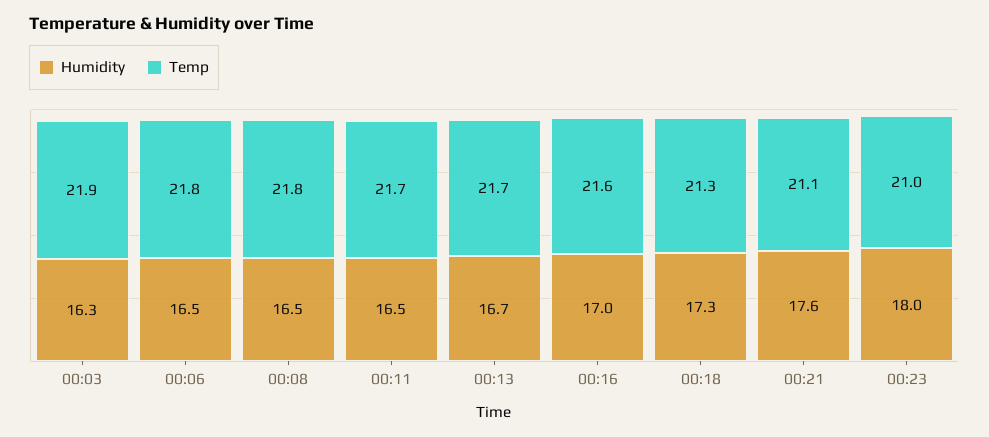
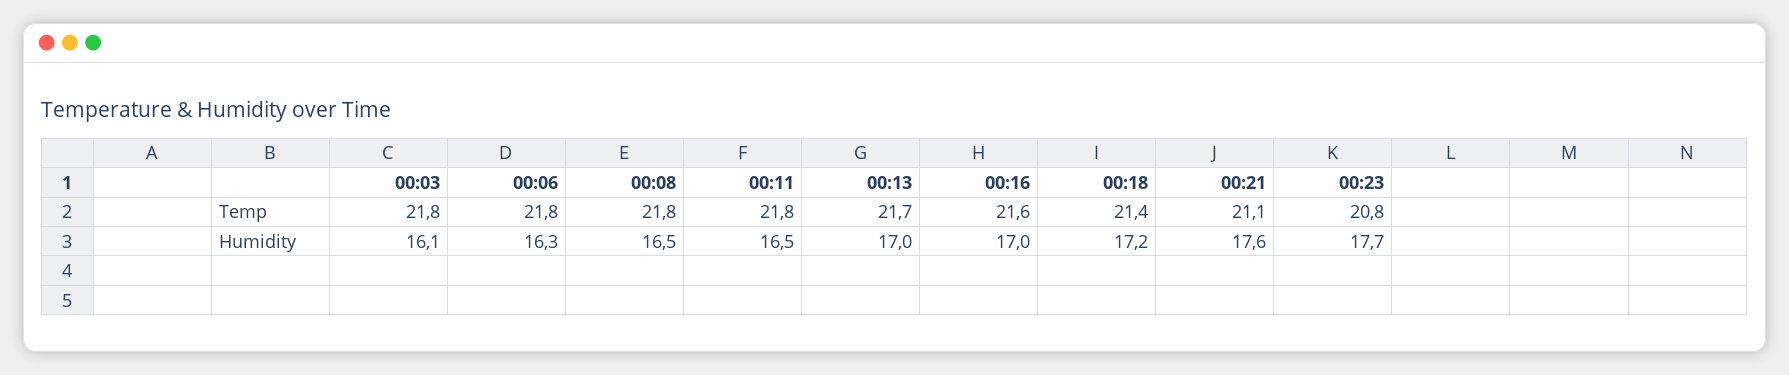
Humidity, 00:03: 16.3 -> 16.1
Temp, 00:03: 21.9 -> 21.8
Humidity, 00:06: 16.5 -> 16.3
Temp, 00:11: 21.7 -> 21.8
Humidity, 00:13: 16.7 -> 17
Humidity, 00:18: 17.3 -> 17.2
Temp, 00:18: 21.3 -> 21.4
Humidity, 00:23: 18 -> 17.7
Temp, 00:23: 21 -> 20.8

